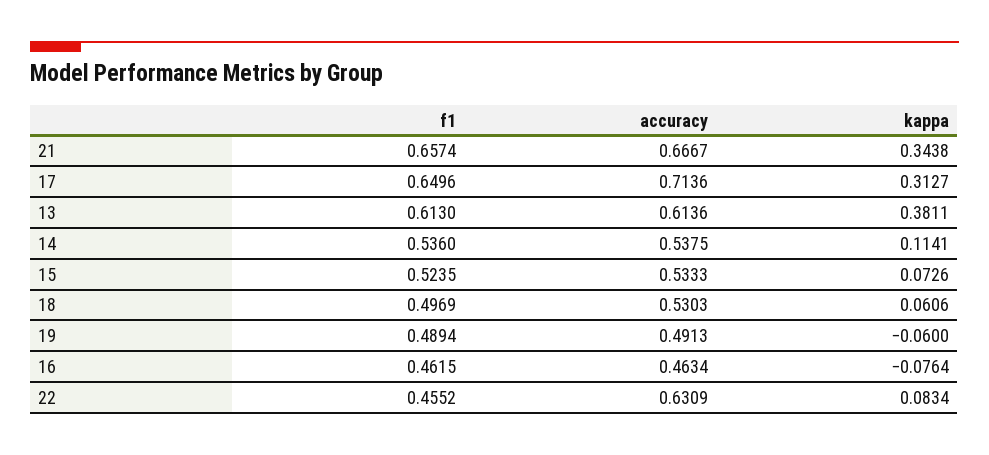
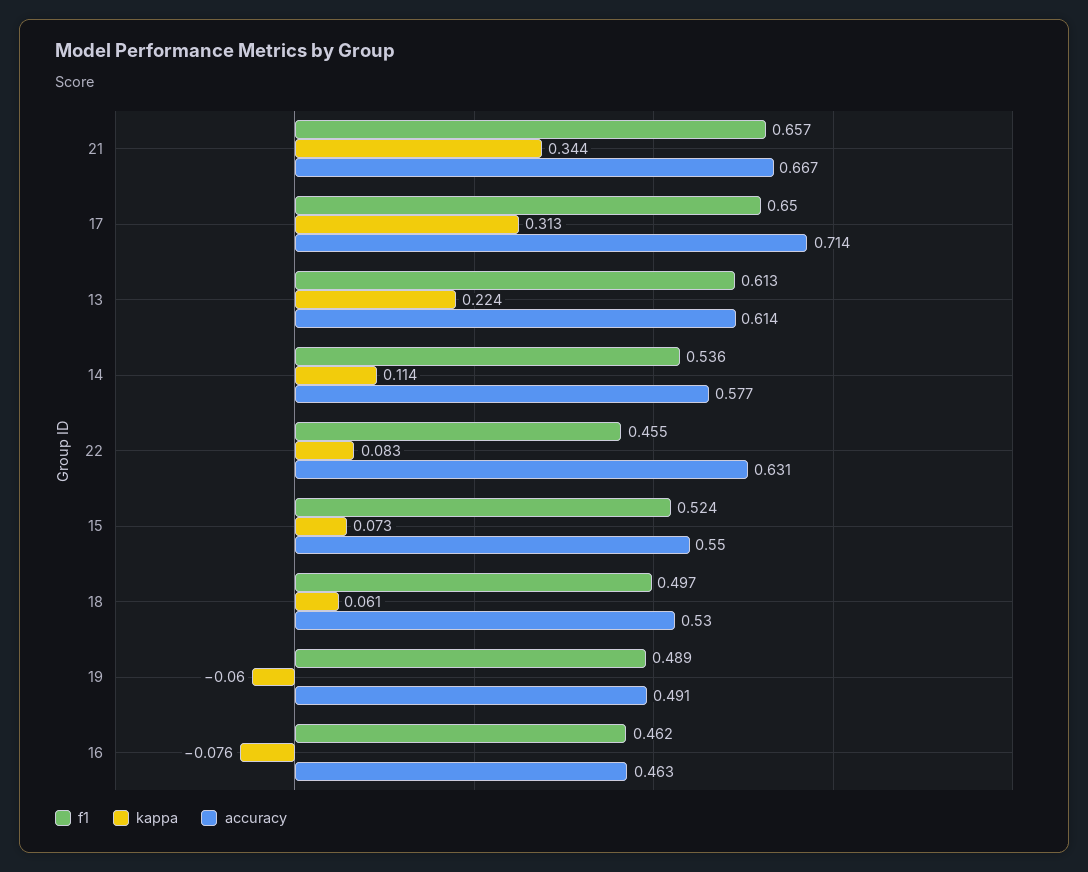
kappa, 13: 0.3811 -> 0.224
accuracy, 14: 0.5375 -> 0.577
accuracy, 15: 0.5333 -> 0.55

